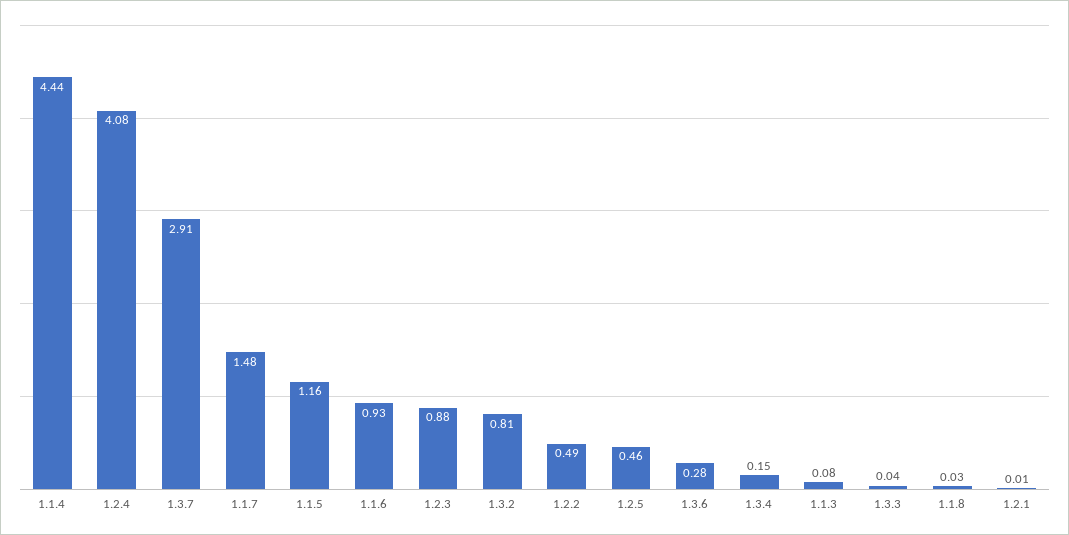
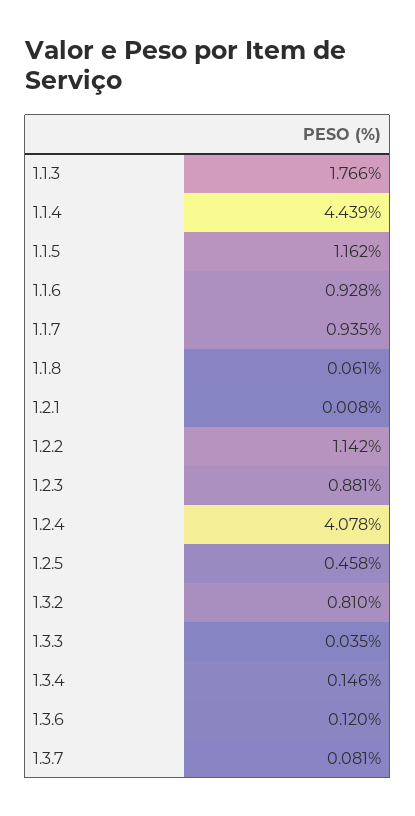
1.3.7: 2.91 -> 0.081
1.1.7: 1.48 -> 0.935
1.2.2: 0.49 -> 1.142
1.3.6: 0.28 -> 0.12
1.1.3: 0.08 -> 1.766
1.1.8: 0.03 -> 0.061

